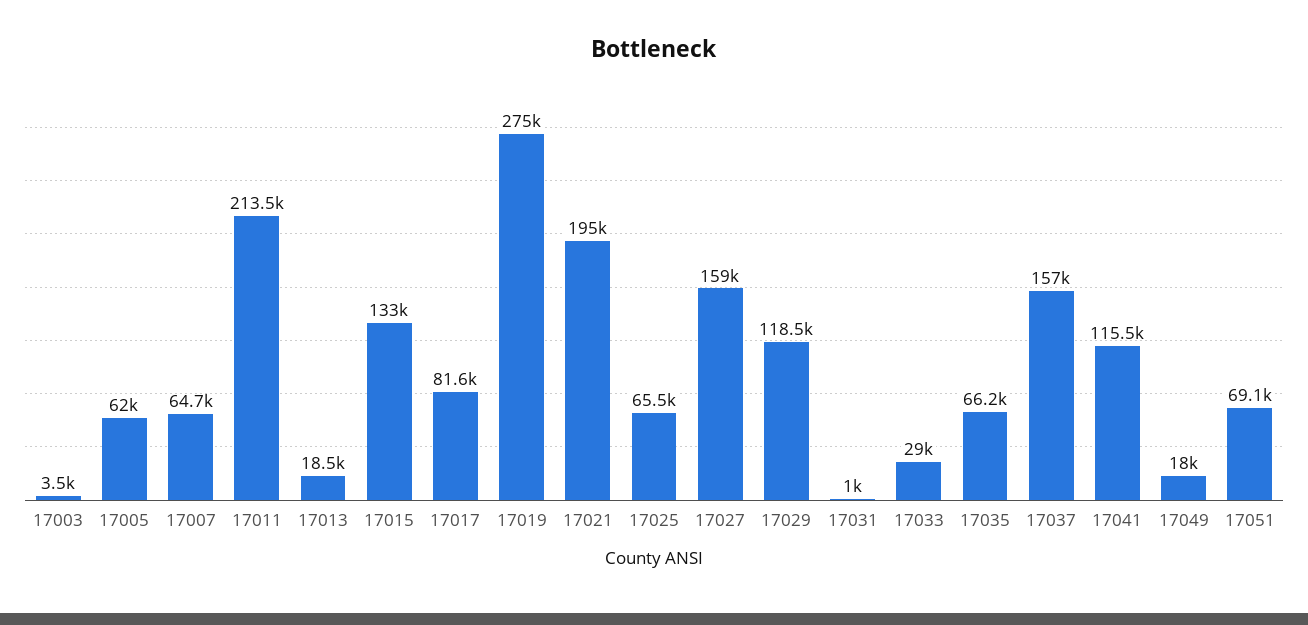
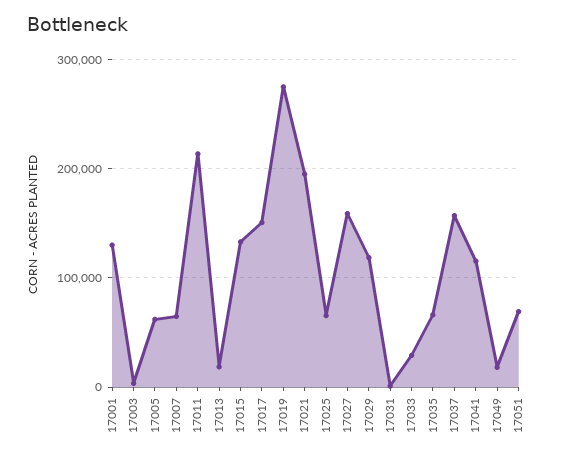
17017: 81600 -> 150000
17001: none -> 130000

